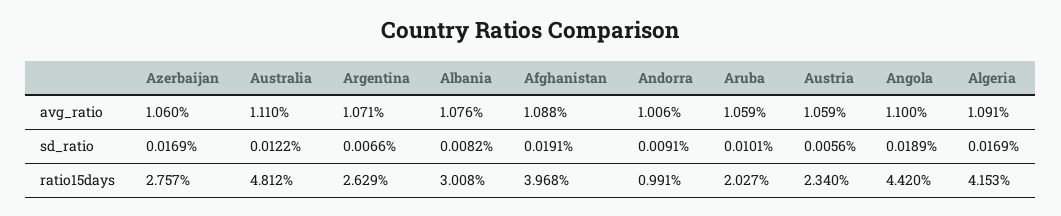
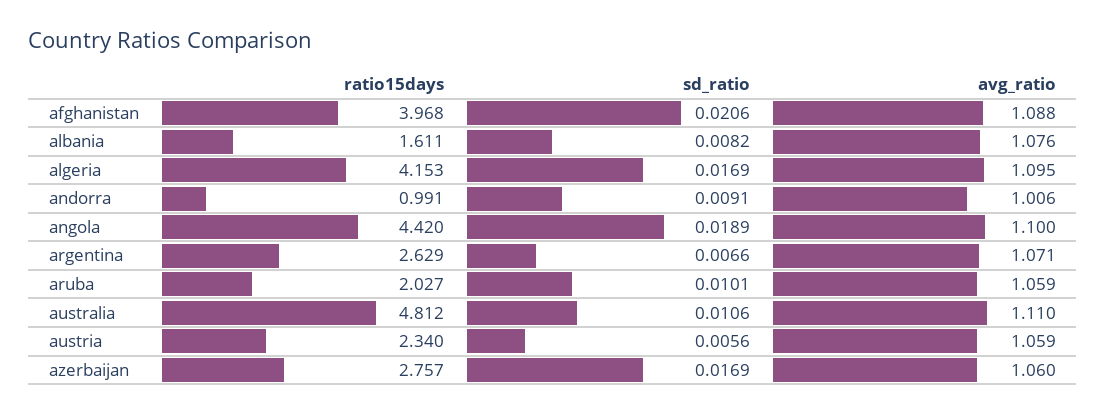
Algeria, avg_ratio: 1.091 -> 1.095
Australia, sd_ratio: 0.0122 -> 0.0106
Afghanistan, sd_ratio: 0.0191 -> 0.0206
Albania, ratio15days: 3.008 -> 1.611

